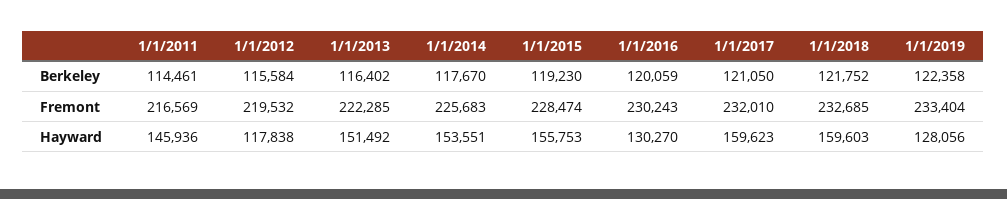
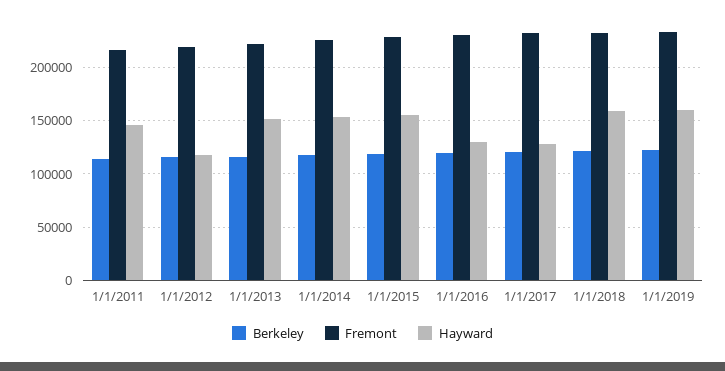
Hayward, 1/1/2017: 159623 -> 130000
Hayward, 1/1/2019: 128056 -> 160000

